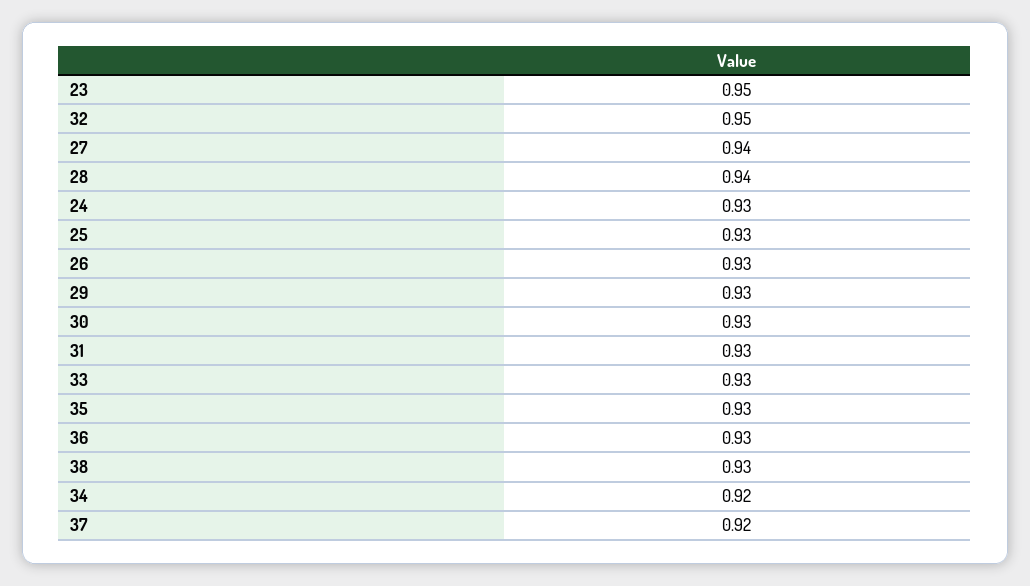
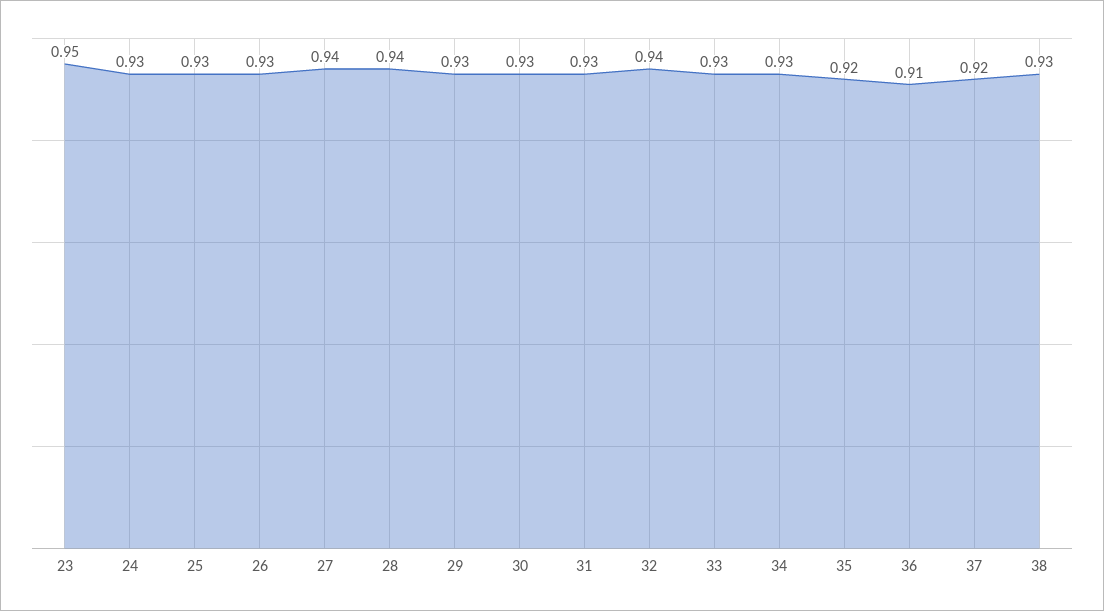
32: 0.95 -> 0.94
35: 0.93 -> 0.92
36: 0.93 -> 0.91
34: 0.92 -> 0.93

